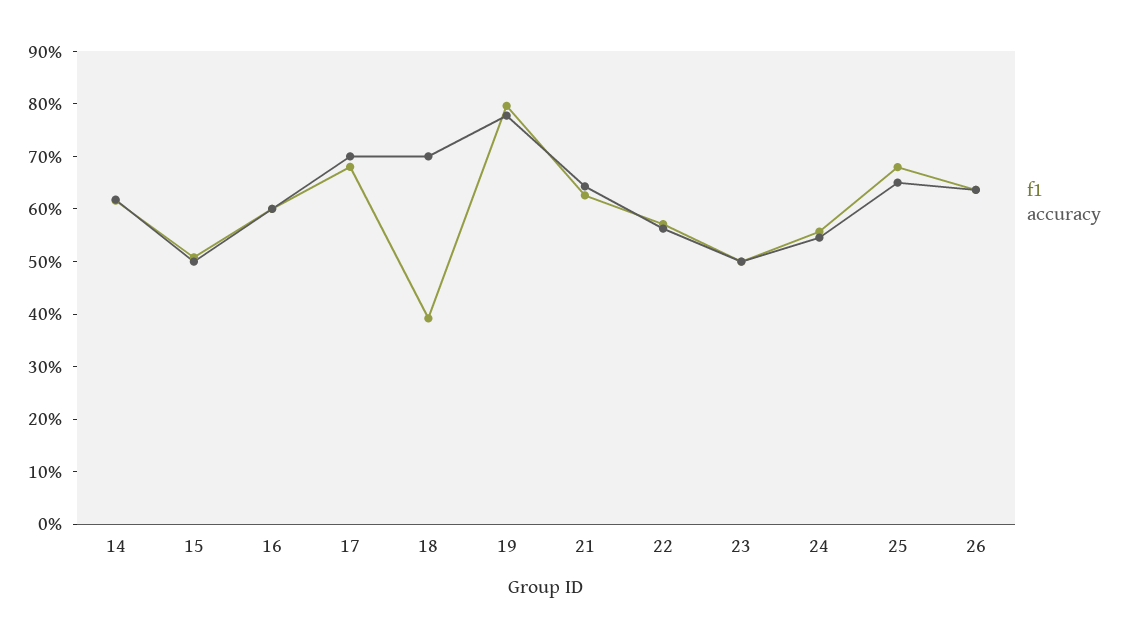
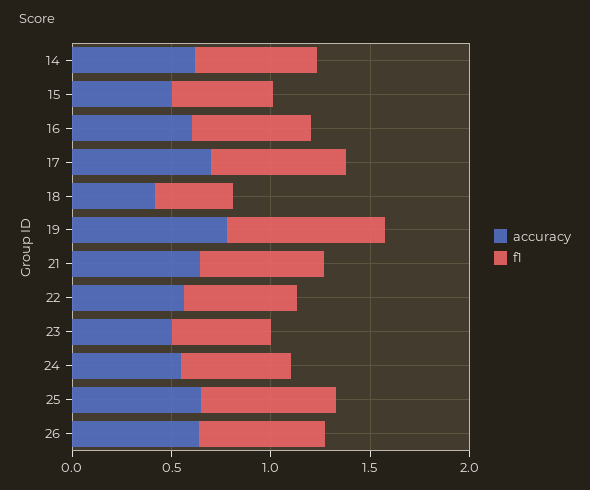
accuracy, 18: 0.7 -> 0.4

